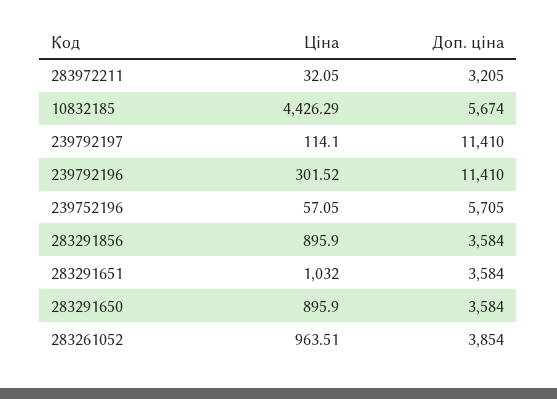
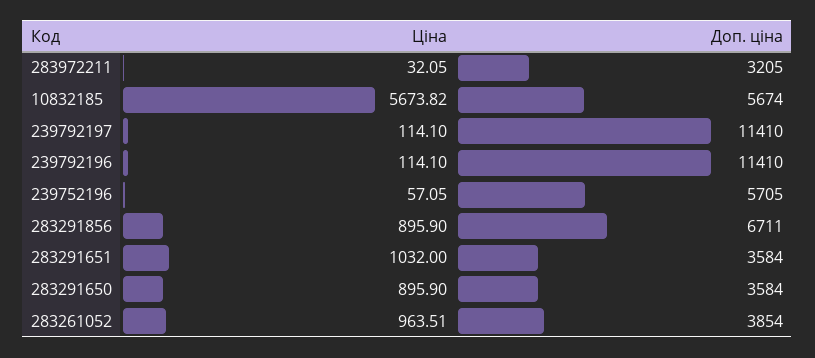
Ціна, 10832185: 4426.29 -> 5673.82
Ціна, 239792196: 301.52 -> 114.1
Доп. ціна, 283291856: 3584 -> 6711

